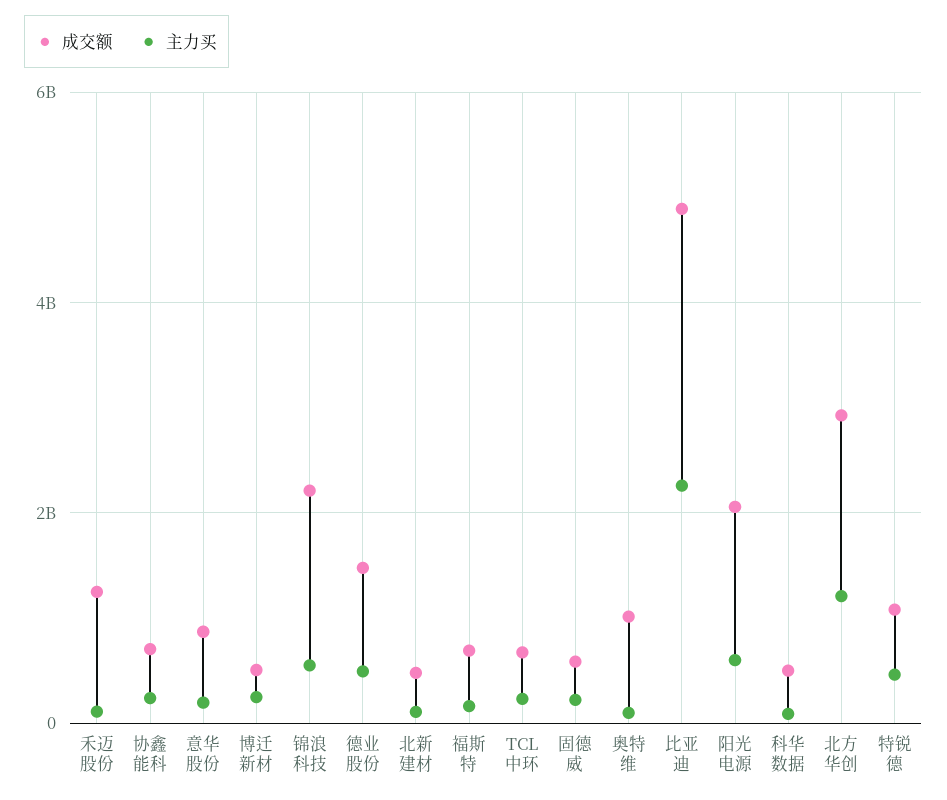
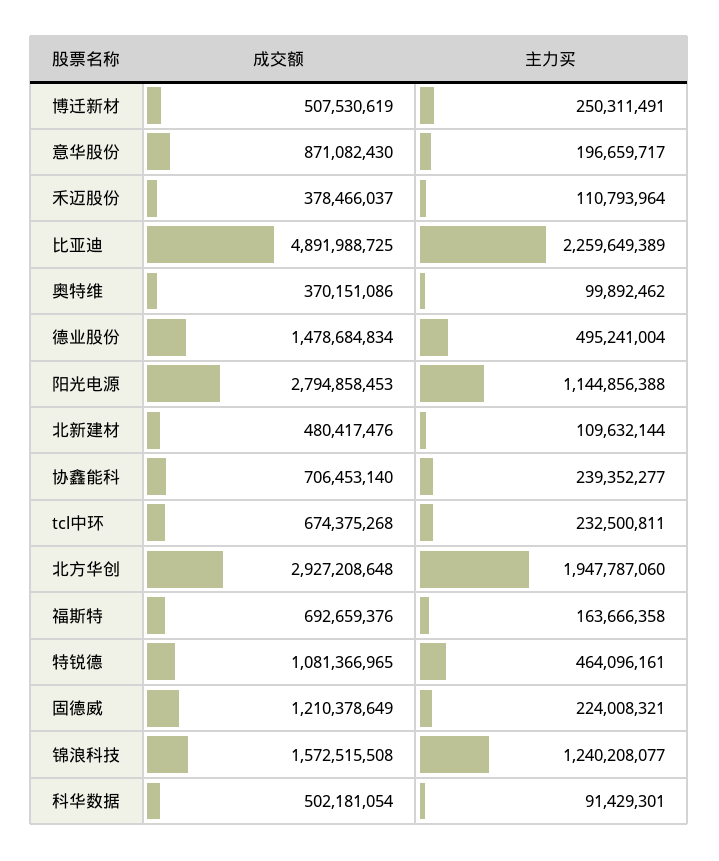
成交额, 禾迈股份: 1200000000 -> 378466037
成交额, 锦浪科技: 2200000000 -> 1572515508
主力买, 锦浪科技: 600000000 -> 1240208077
成交额, 固德威: 600000000 -> 1210378649
成交额, 奥特维: 1000000000 -> 370151086
成交额, 阳光电源: 2000000000 -> 2794858453
主力买, 阳光电源: 600000000 -> 1144856388
主力买, 北方华创: 1200000000 -> 1947787060

